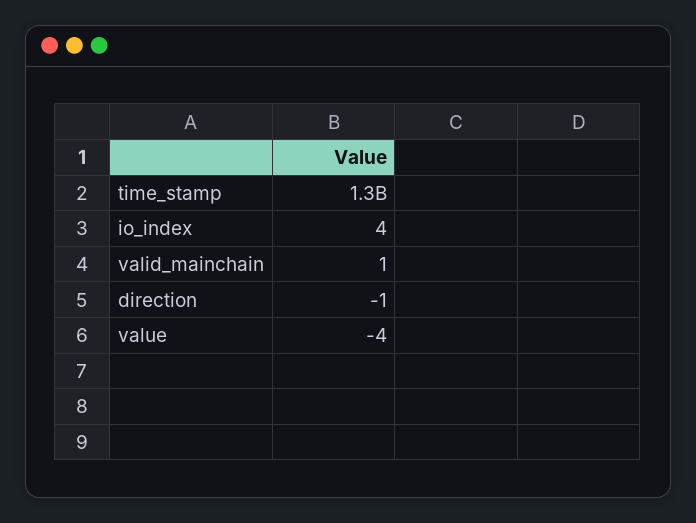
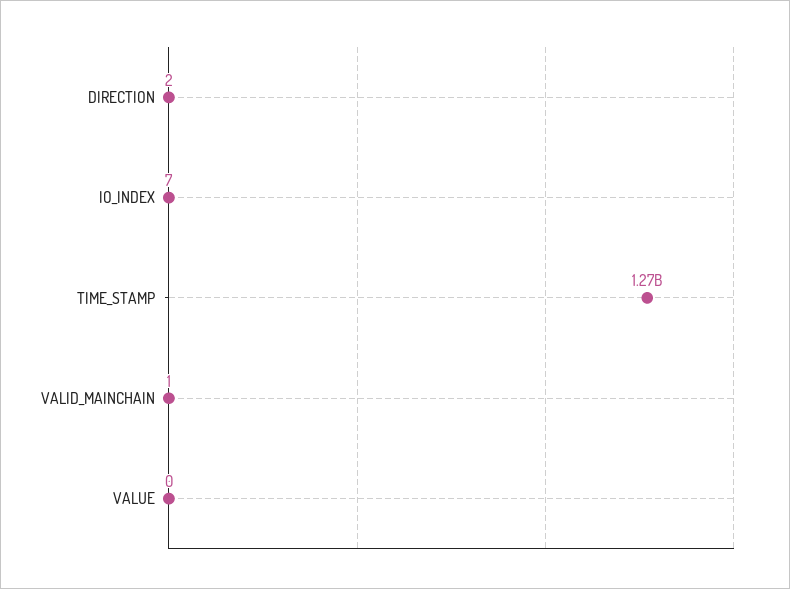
io_index: 4 -> 7
direction: -1 -> 2
value: -4 -> 0

